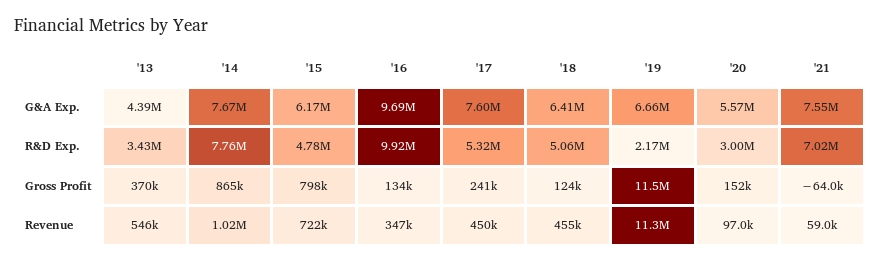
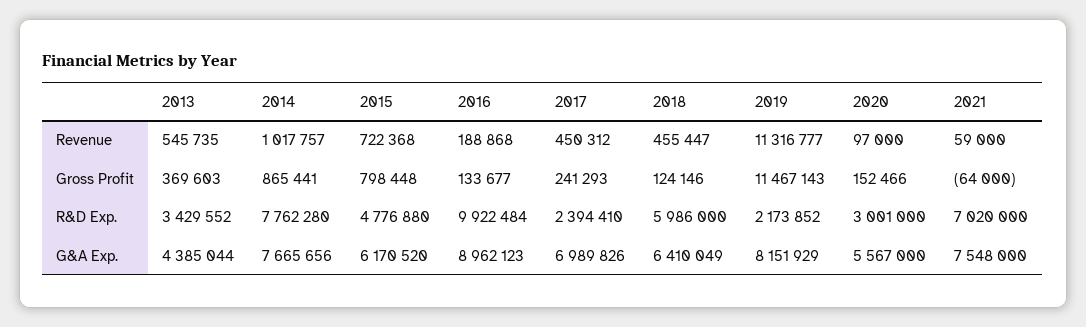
'16, G&A Exp.: 9690000 -> 8962123
'17, G&A Exp.: 7600000 -> 6989826
'19, G&A Exp.: 6660000 -> 8151929
'17, R&D Exp.: 5320000 -> 2394410
'18, R&D Exp.: 5060000 -> 5986000
'16, Revenue: 347000 -> 188868

